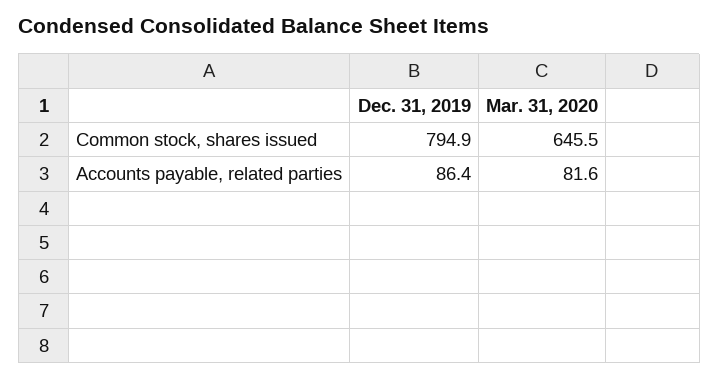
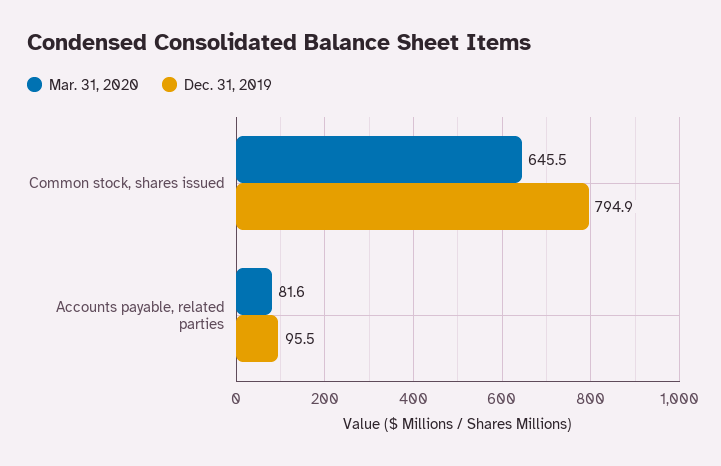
Dec. 31, 2019, Accounts payable, related parties: 86.4 -> 95.5

